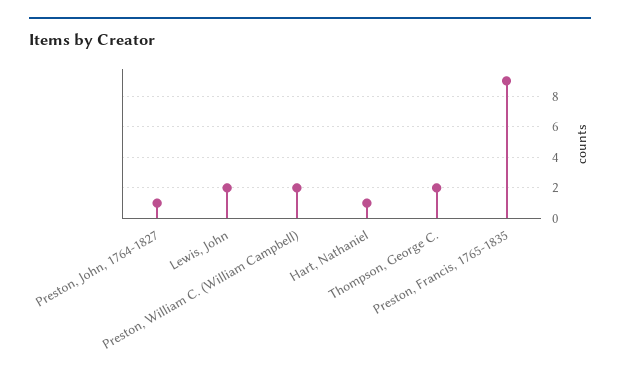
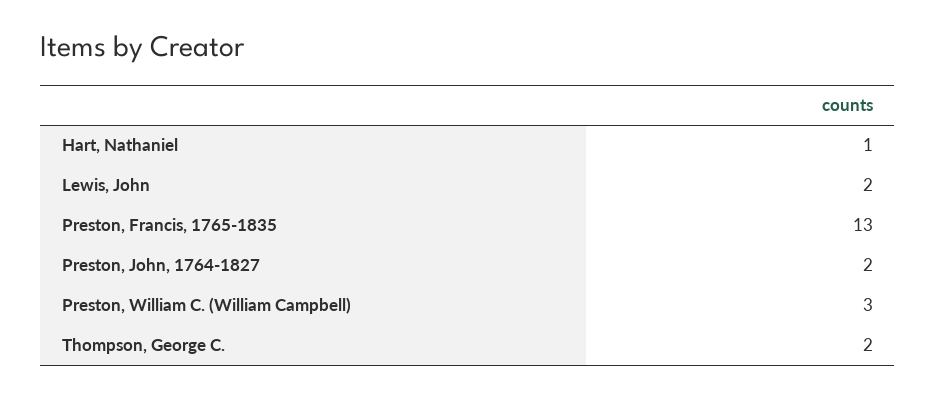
Preston, John, 1764-1827: 1 -> 2
Preston, William C. (William Campbell): 2 -> 3
Preston, Francis, 1765-1835: 9 -> 13

